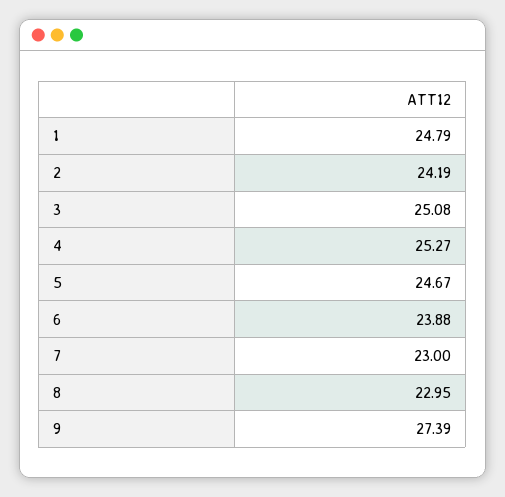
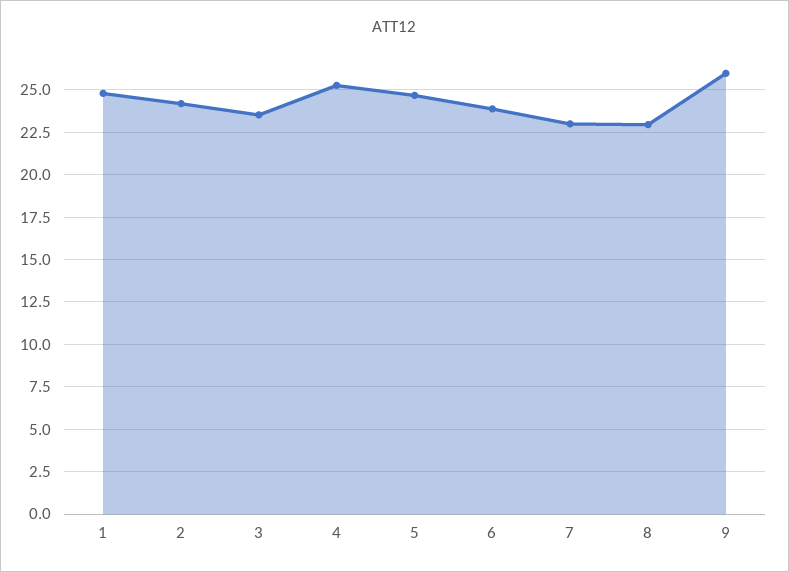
3: 25.08 -> 23.5
9: 27.39 -> 26

